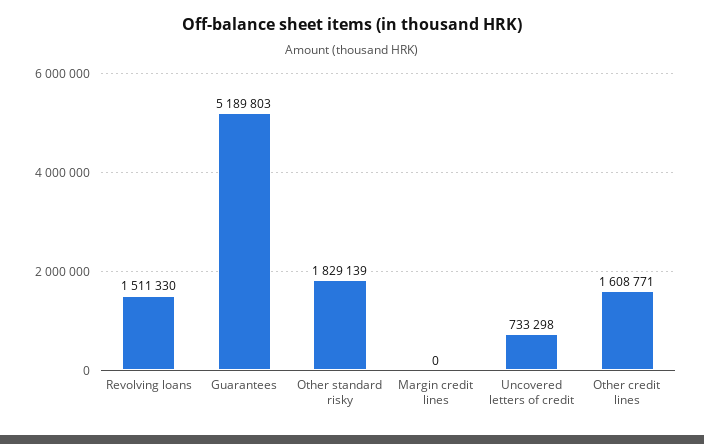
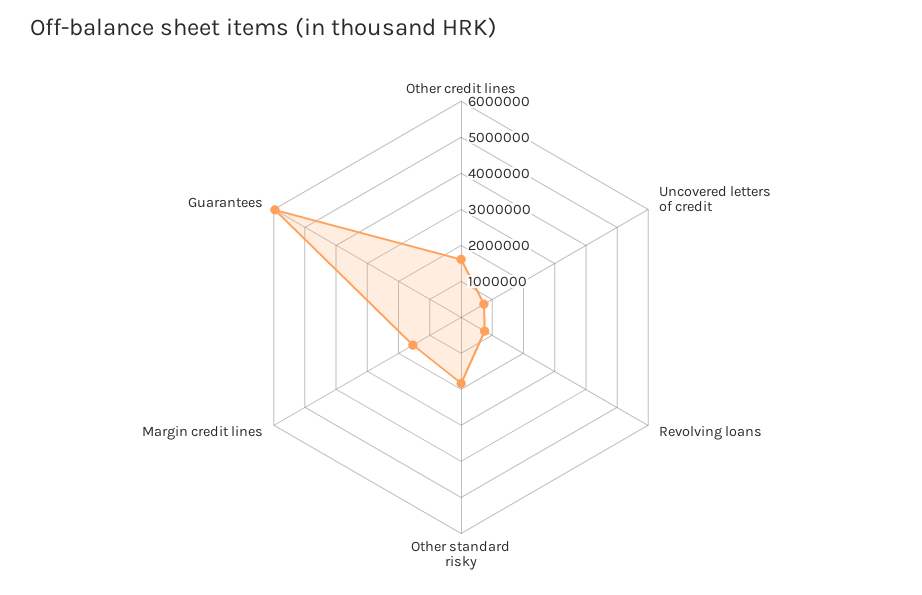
Revolving loans: 1511330 -> 750000
Guarantees: 5189803 -> 6000000
Margin credit lines: 0 -> 1500000

